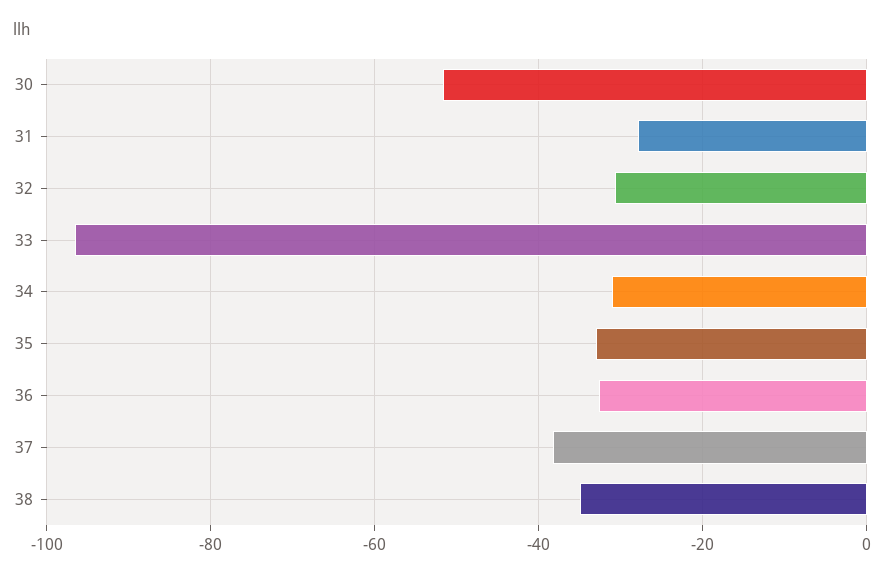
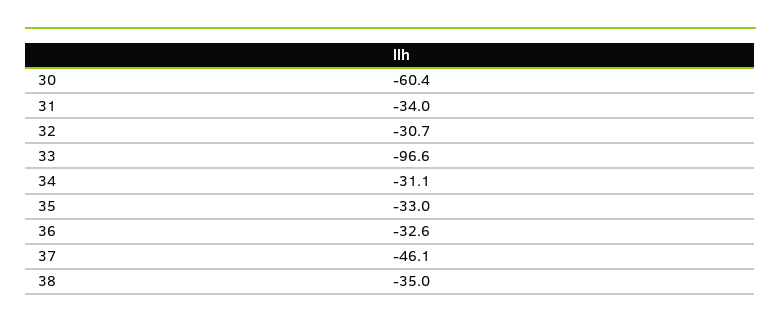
30: -52 -> -60.4
31: -28 -> -34
37: -38 -> -46.1

